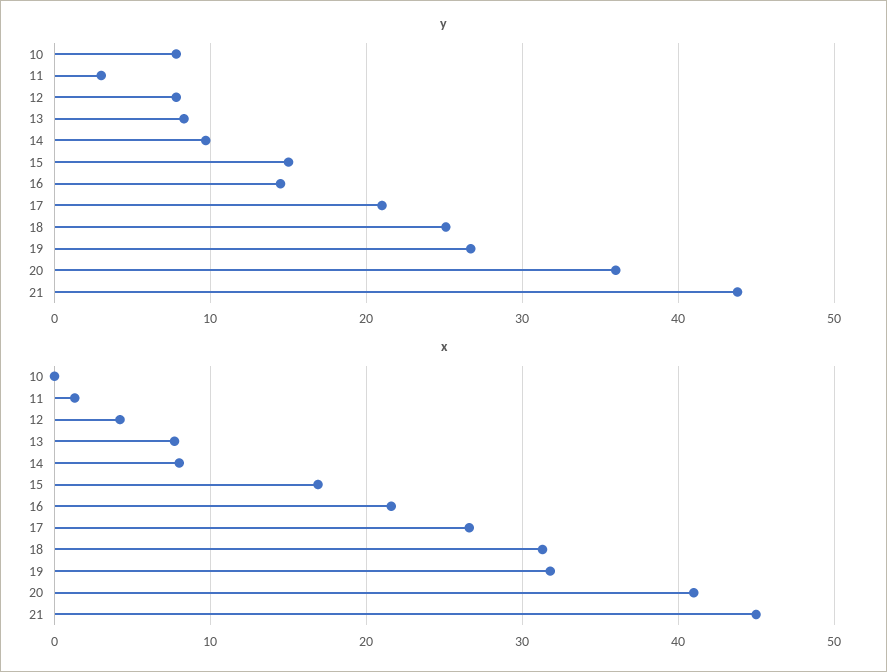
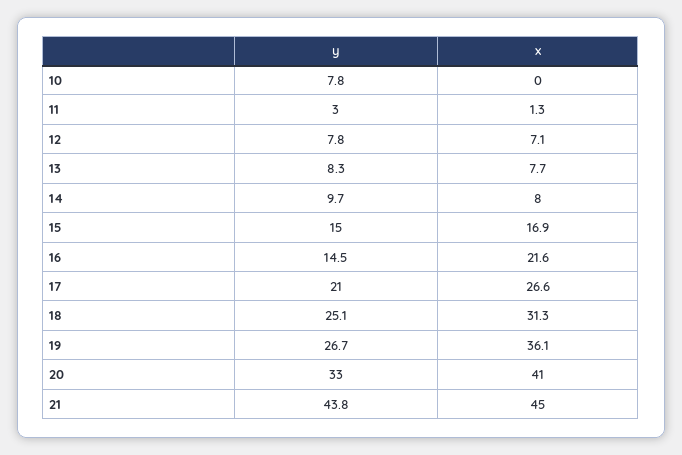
y, 20: 36 -> 33
x, 12: 4 -> 7.1
x, 19: 32 -> 36.1

